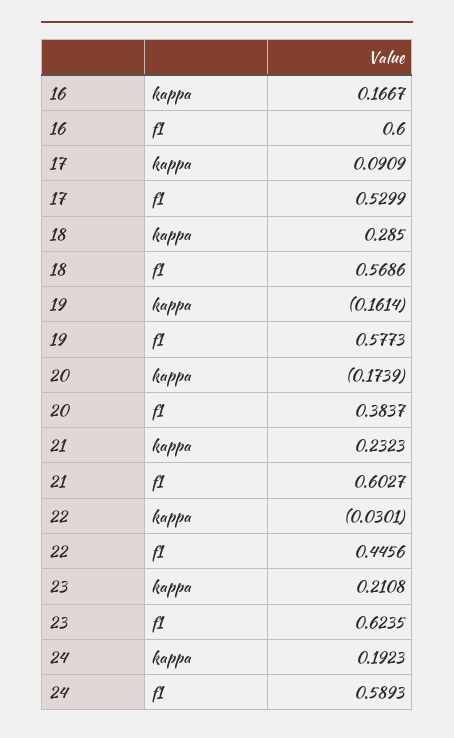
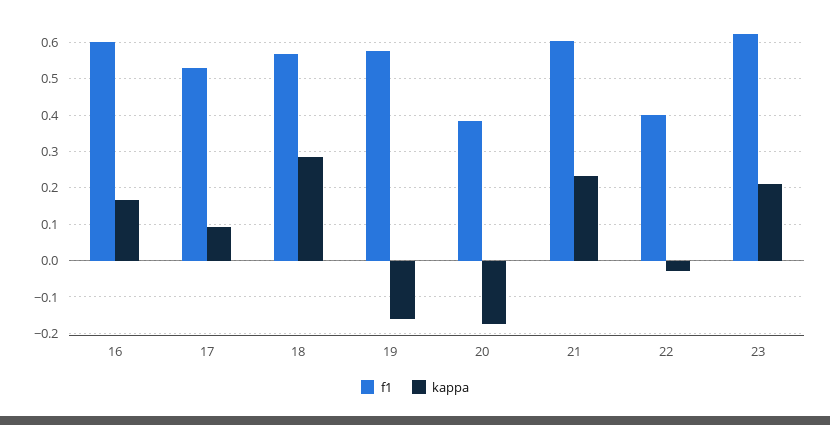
f1, 22: 0.4456 -> 0.4
kappa, 24: 0.1923 -> none
f1, 24: 0.5893 -> none

